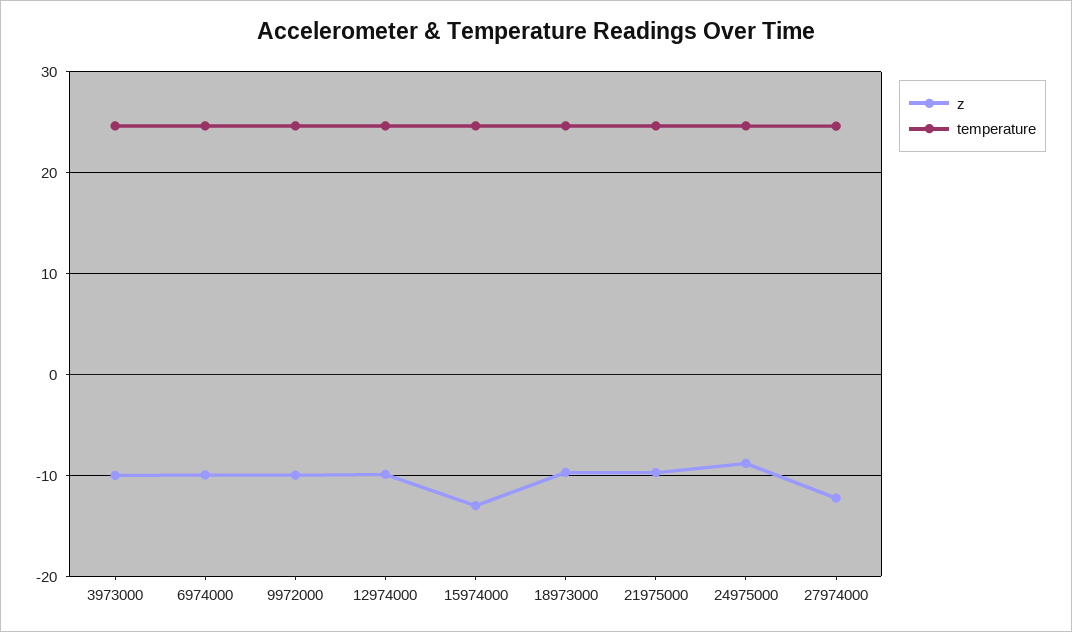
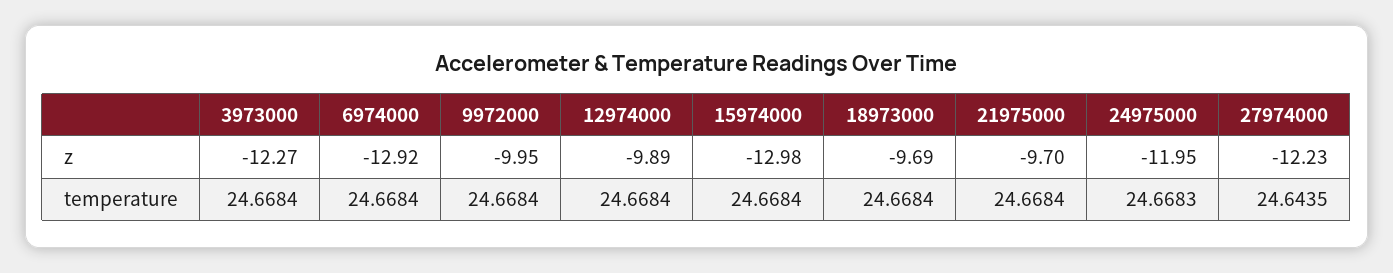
z, 3973000: -10 -> -12.27
z, 6974000: -10 -> -12.92
z, 24975000: -9 -> -11.95

